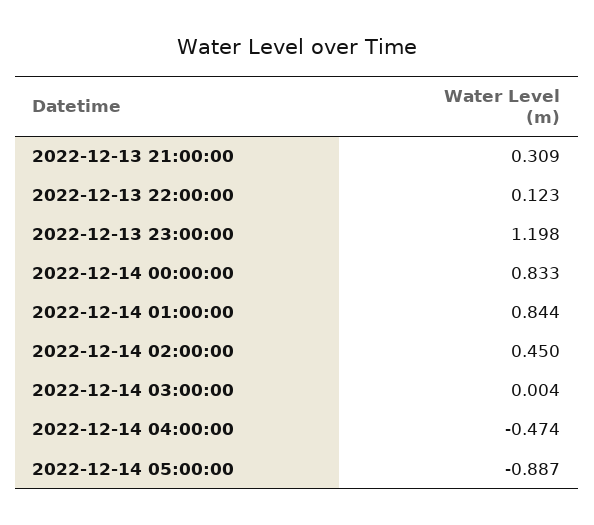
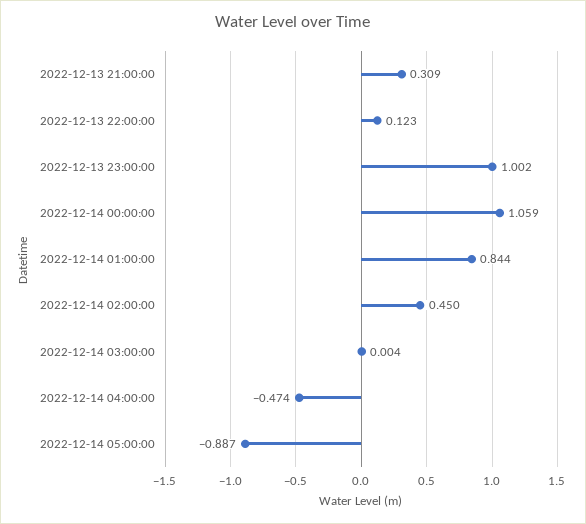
2022-12-13 23:00:00: 1.198 -> 1.002
2022-12-14 00:00:00: 0.833 -> 1.059

